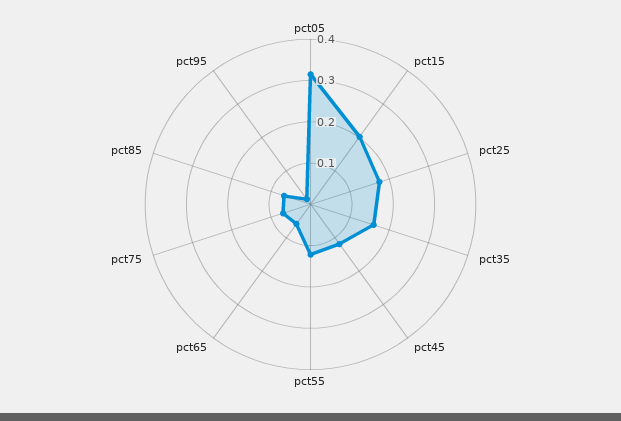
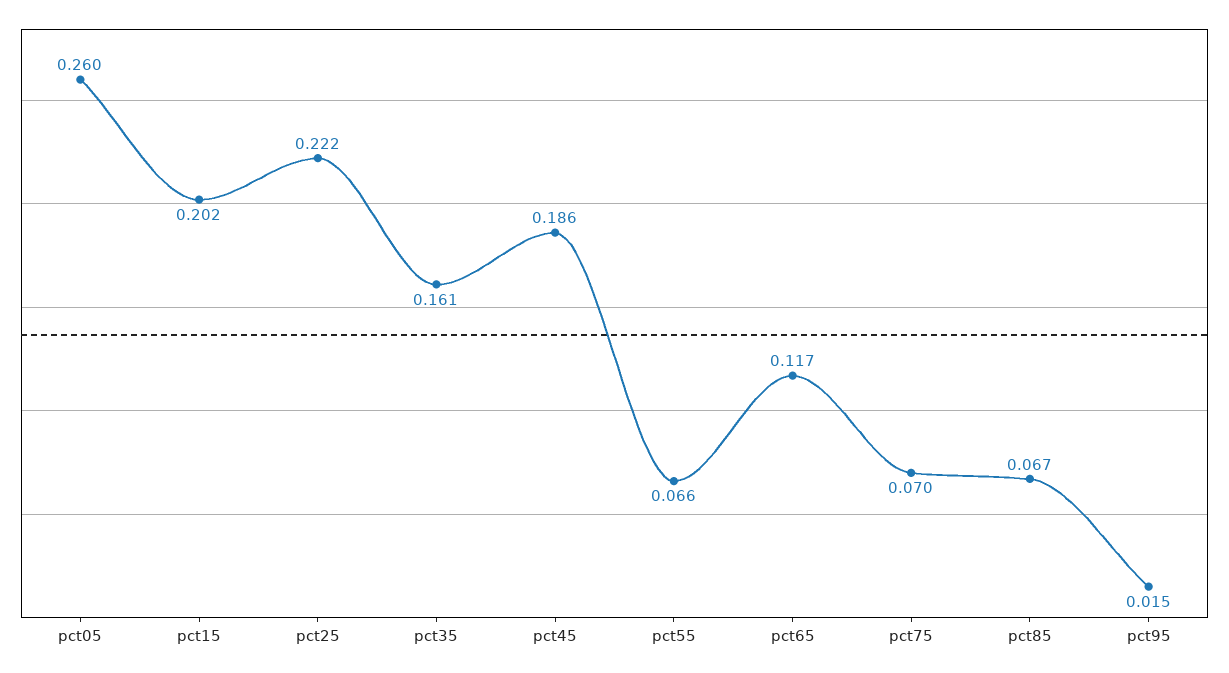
pct05: 0.32 -> 0.26
pct25: 0.18 -> 0.222
pct45: 0.12 -> 0.186
pct55: 0.12 -> 0.066
pct65: 0.06 -> 0.117

